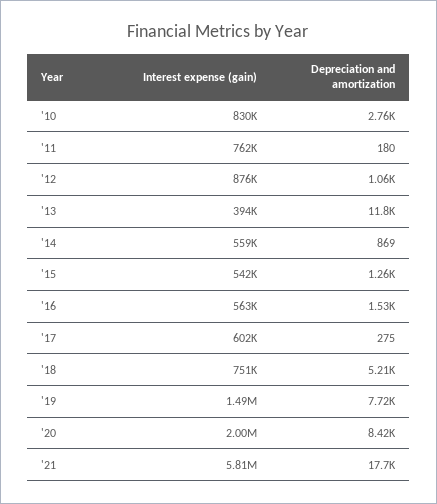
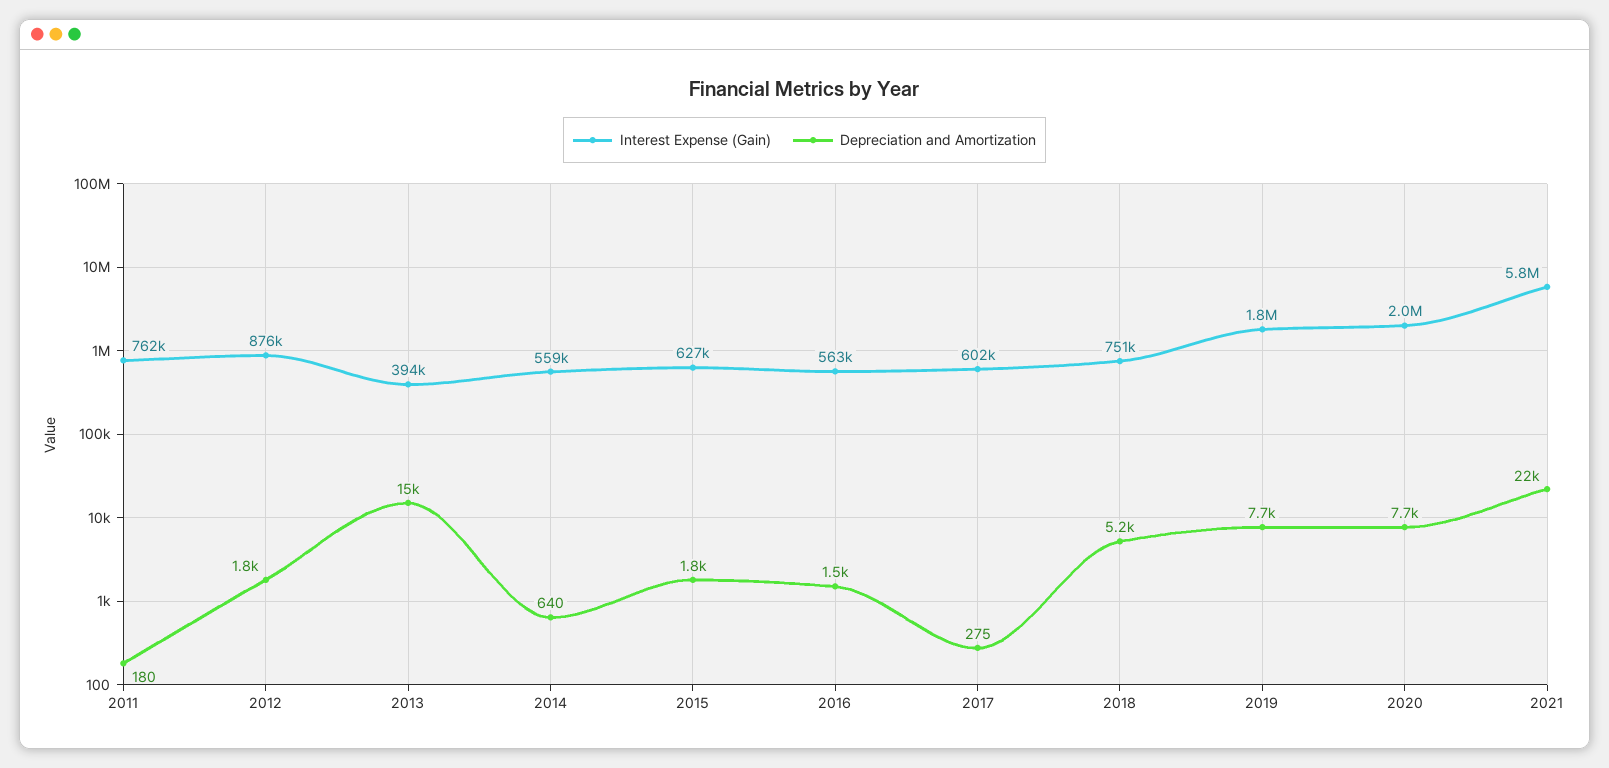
Interest expense (gain), '10: 830000 -> none
Depreciation and amortization, '10: 2760 -> none
Depreciation and amortization, '12: 1060 -> 1800
Depreciation and amortization, '13: 11800 -> 15000
Depreciation and amortization, '14: 869 -> 640
Interest expense (gain), '15: 542000 -> 627000
Depreciation and amortization, '15: 1260 -> 1800
Interest expense (gain), '19: 1490000 -> 1800000
Depreciation and amortization, '20: 8420 -> 7700
Depreciation and amortization, '21: 17700 -> 22000

